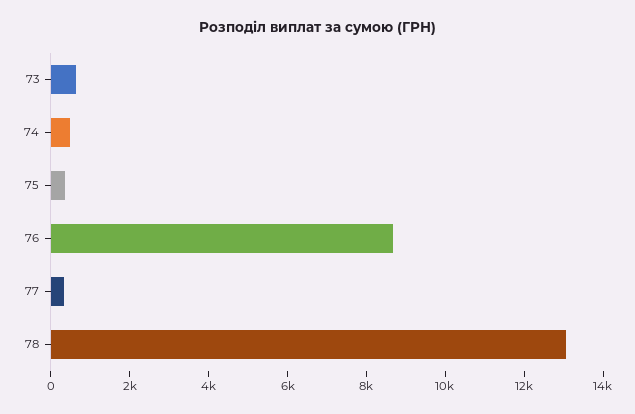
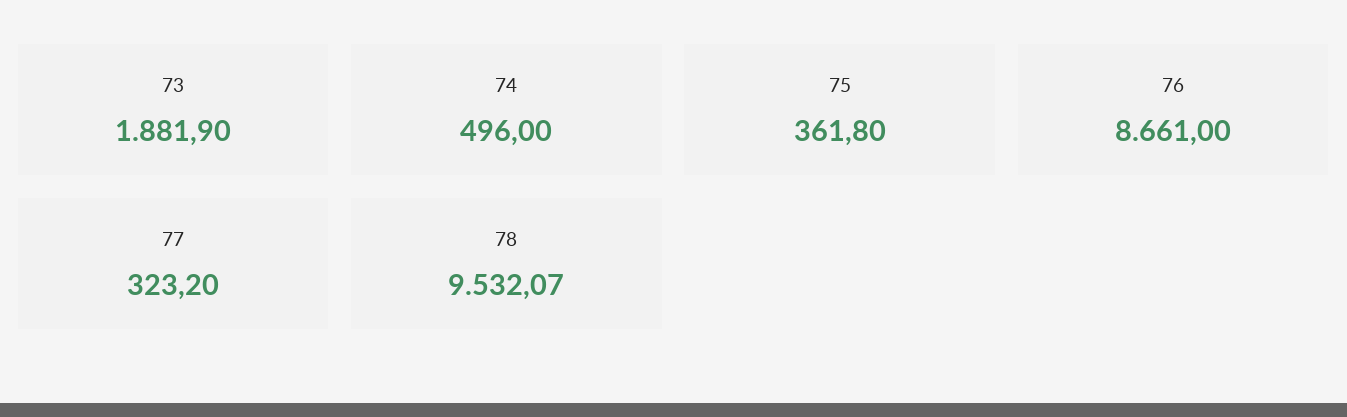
73: 500 -> 1881.9
78: 13000 -> 9532.07

